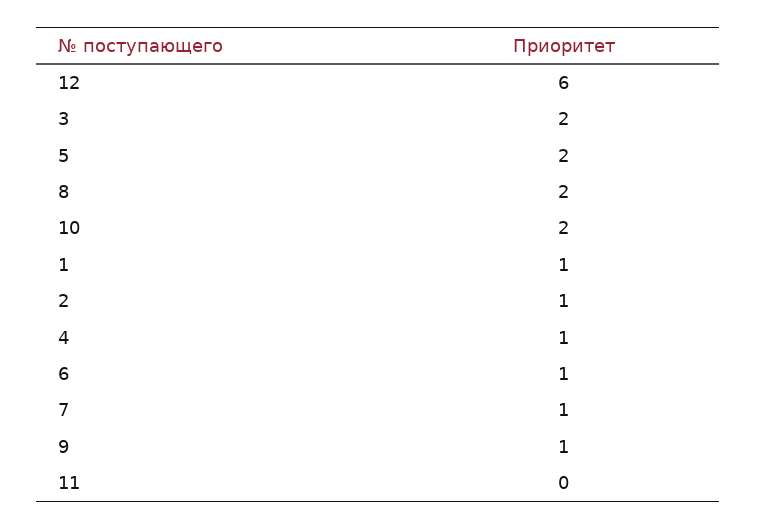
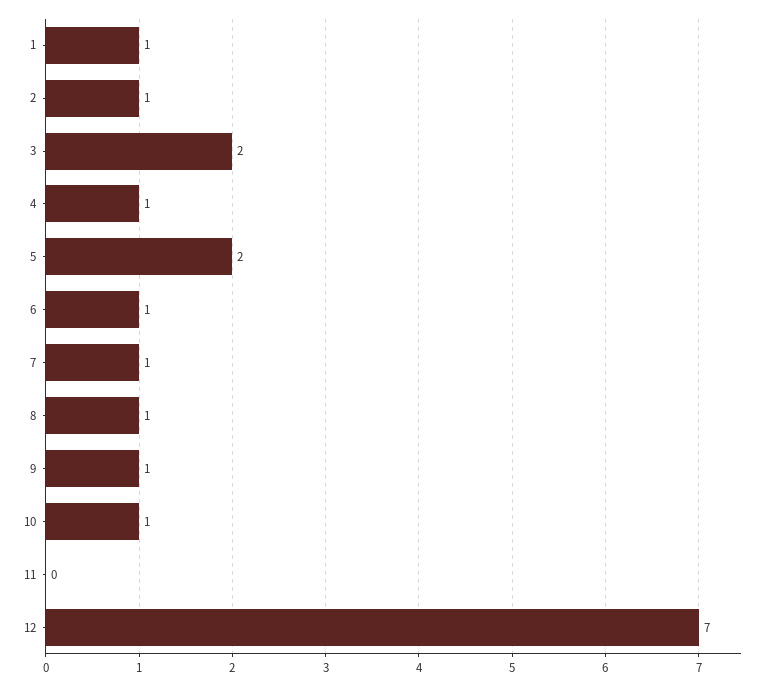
12: 6 -> 7
8: 2 -> 1
10: 2 -> 1

